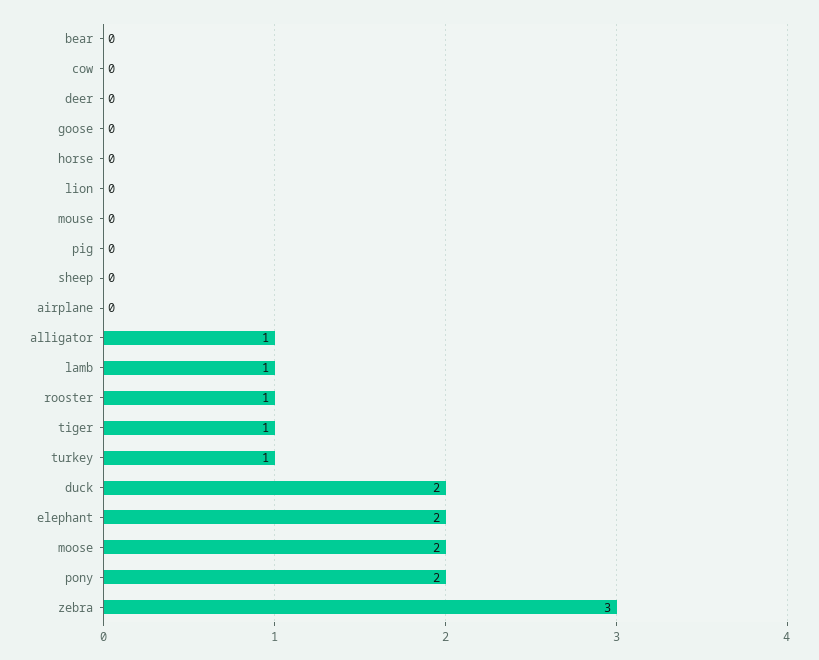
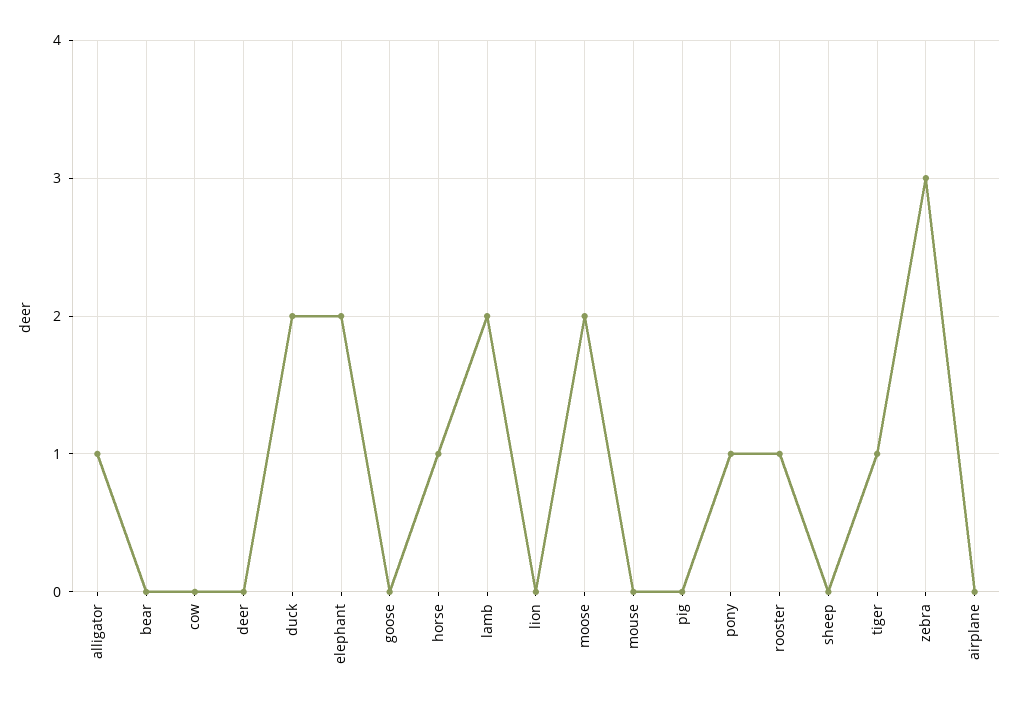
horse: 0 -> 1
lamb: 1 -> 2
turkey: 1 -> none
pony: 2 -> 1

